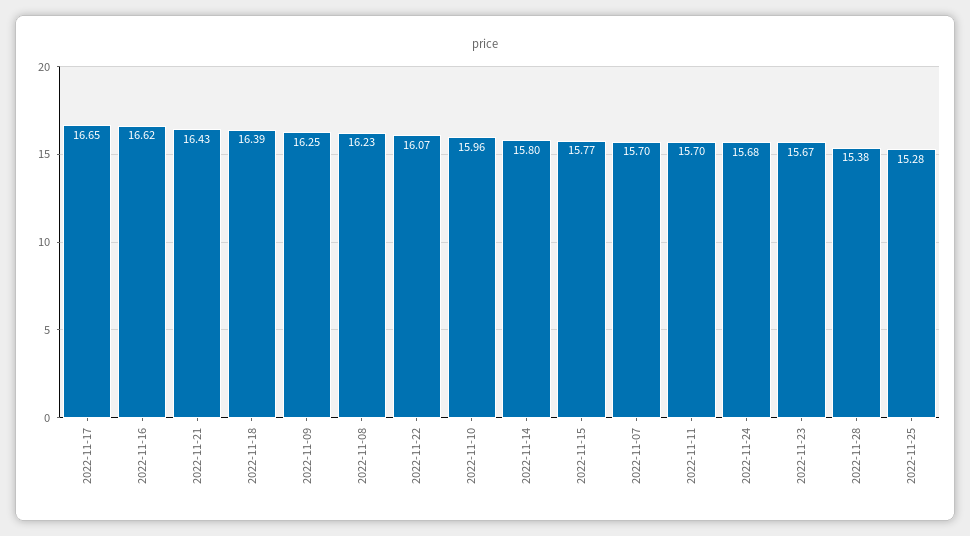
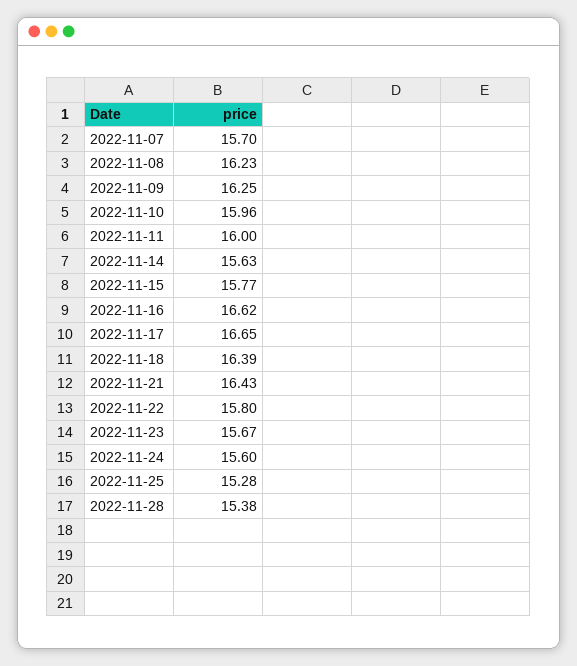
2022-11-22: 16.07 -> 15.8
2022-11-14: 15.8 -> 15.63
2022-11-11: 15.7 -> 16
2022-11-24: 15.68 -> 15.6

